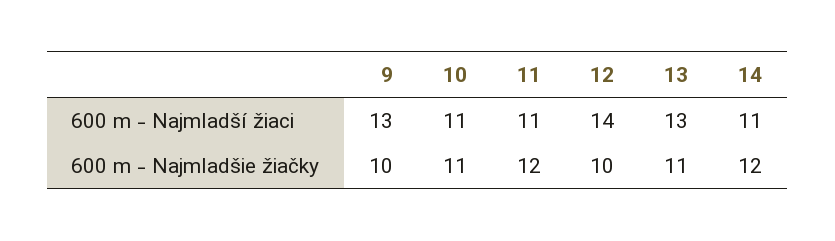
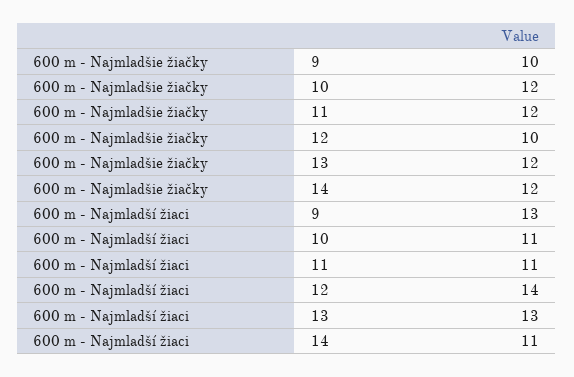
10, 600 m - Najmladšie žiačky: 11 -> 12
13, 600 m - Najmladšie žiačky: 11 -> 12

